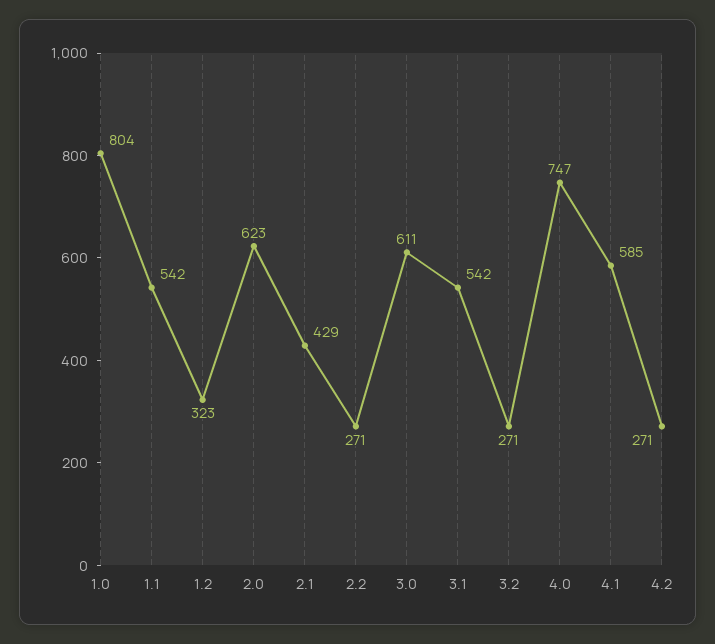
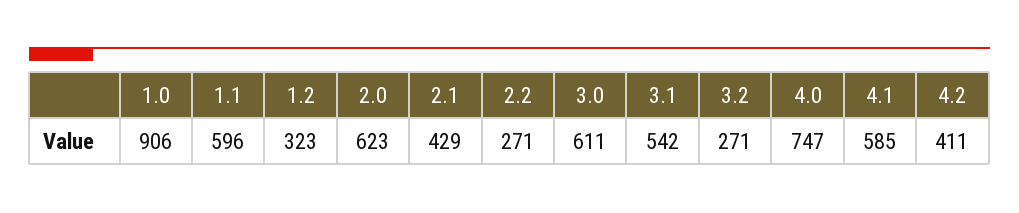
1.0: 804 -> 906
1.1: 542 -> 596
4.2: 271 -> 411

